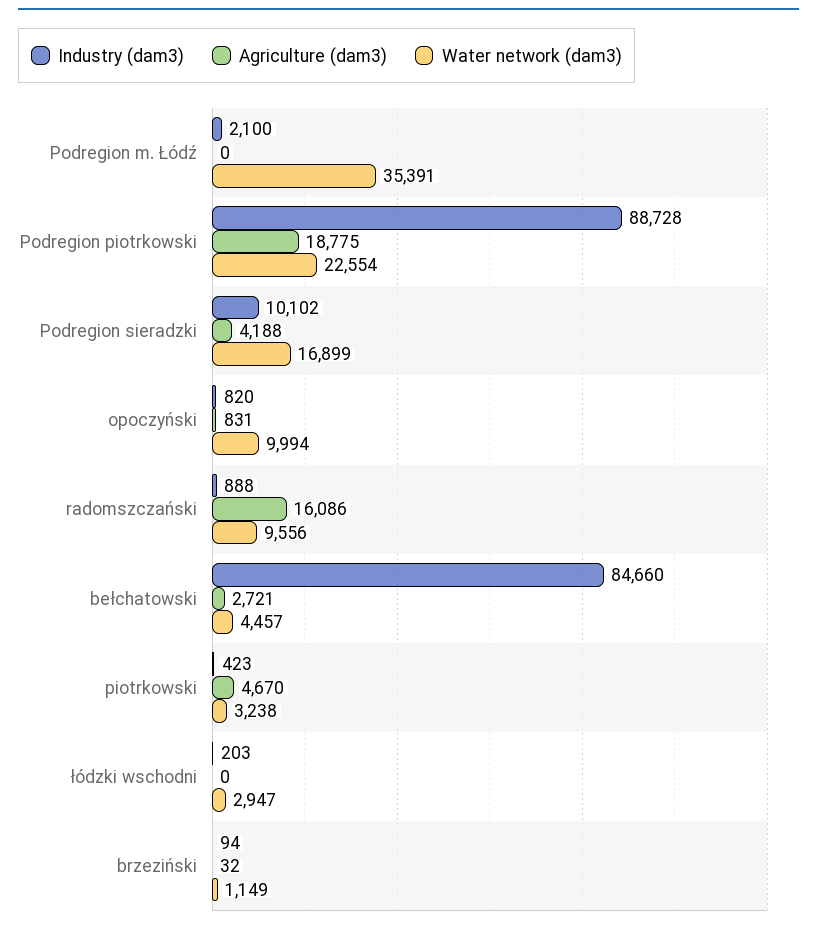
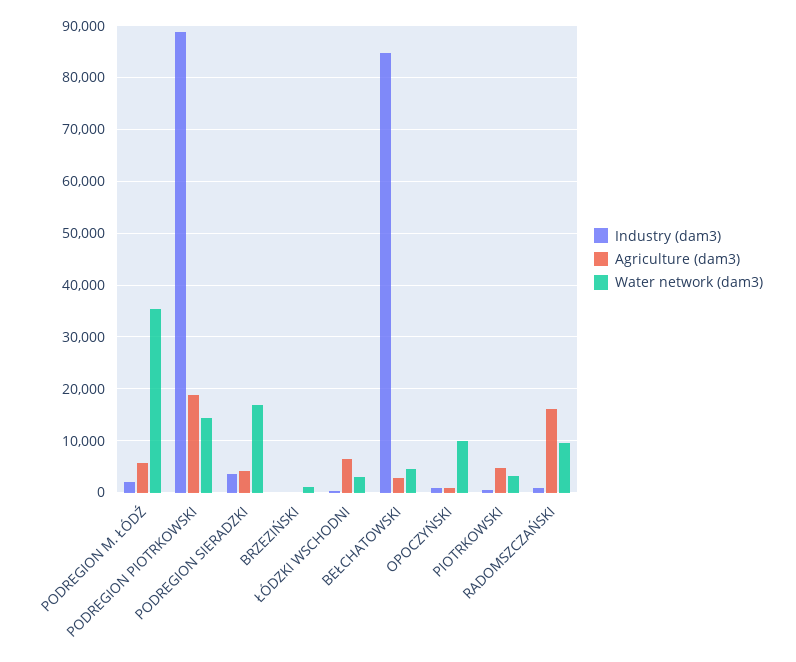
Agriculture (dam3), Podregion m. Łódź: 0 -> 6000
Water network (dam3), Podregion piotrkowski: 22554 -> 14000
Industry (dam3), Podregion sieradzki: 10102 -> 4000
Agriculture (dam3), łódzki wschodni: 0 -> 6000

